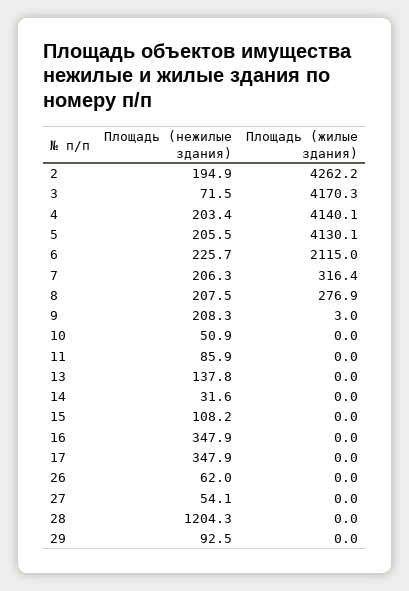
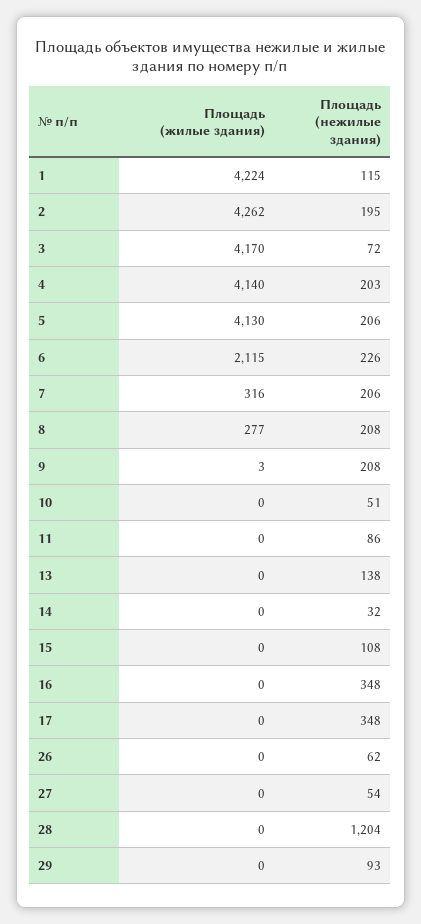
Площадь (жилые здания), 1: none -> 4224
Площадь (нежилые здания), 1: none -> 115

